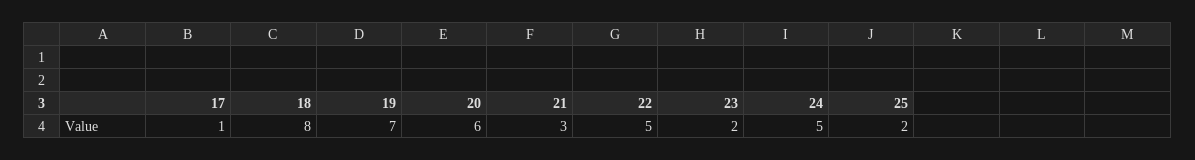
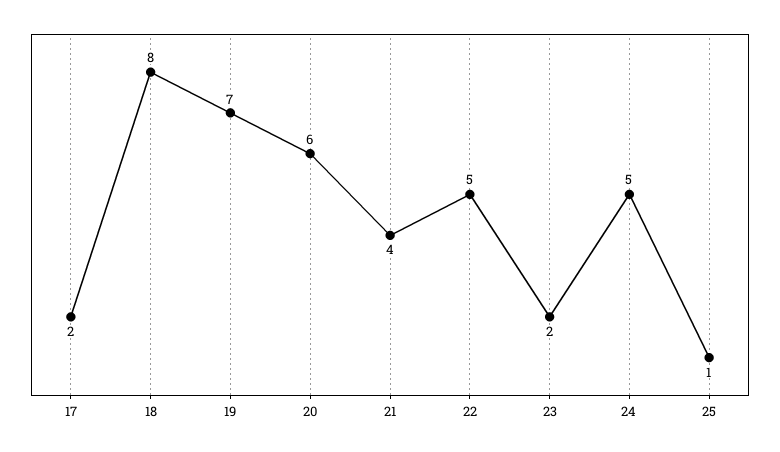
17: 1 -> 2
21: 3 -> 4
25: 2 -> 1

